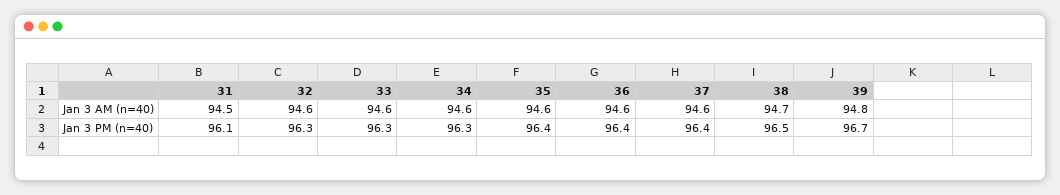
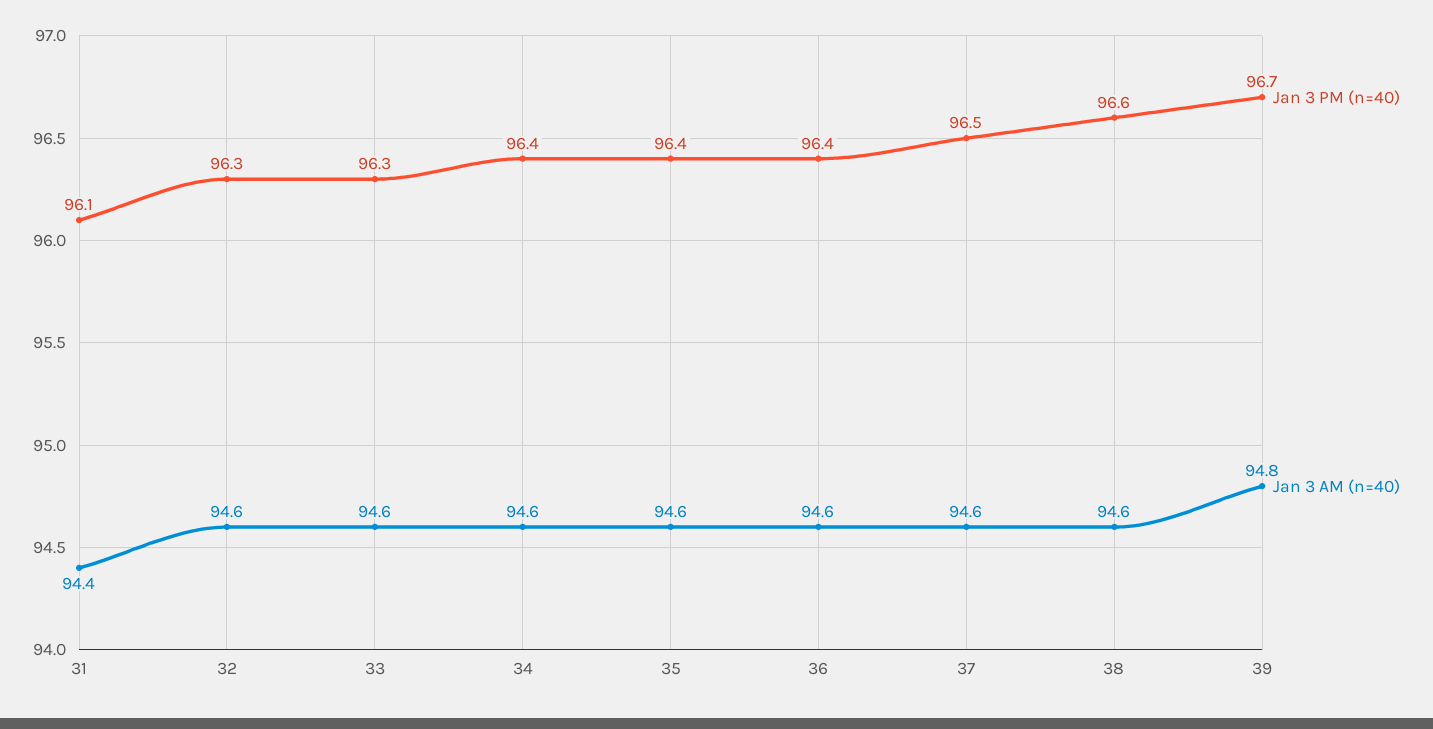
Jan 3 AM (n=40), 31: 94.5 -> 94.4
Jan 3 AM (n=40), 38: 94.7 -> 94.6
Jan 3 PM (n=40), 34: 96.3 -> 96.4
Jan 3 PM (n=40), 37: 96.4 -> 96.5
Jan 3 PM (n=40), 38: 96.5 -> 96.6

